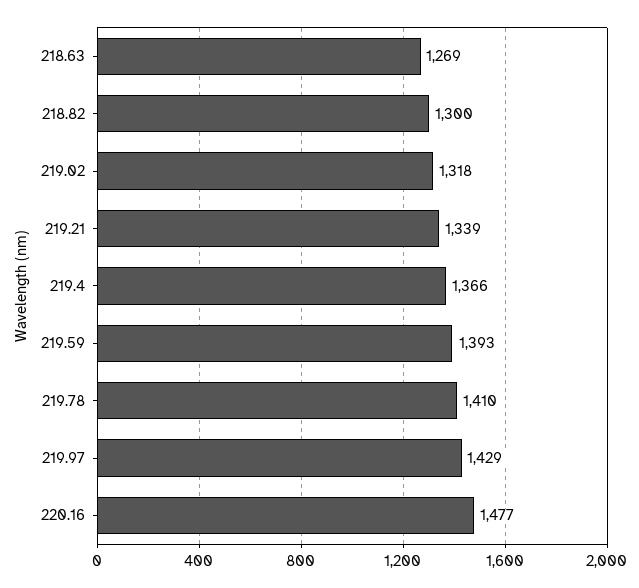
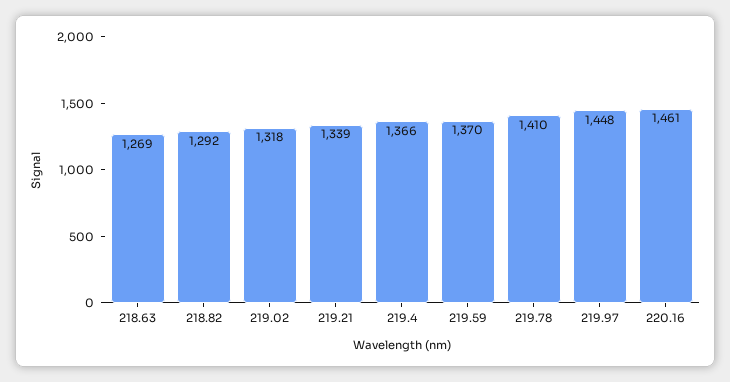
218.82: 1300 -> 1292
219.59: 1393 -> 1370
219.97: 1429 -> 1448
220.16: 1477 -> 1461

